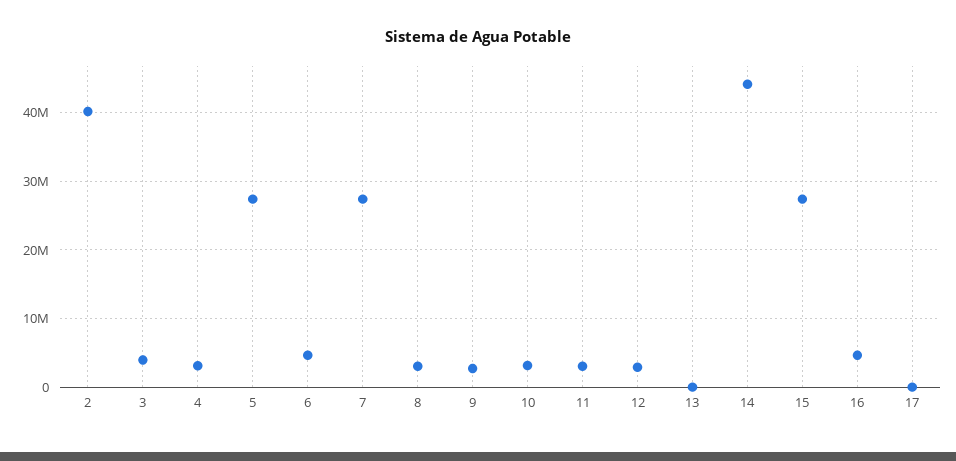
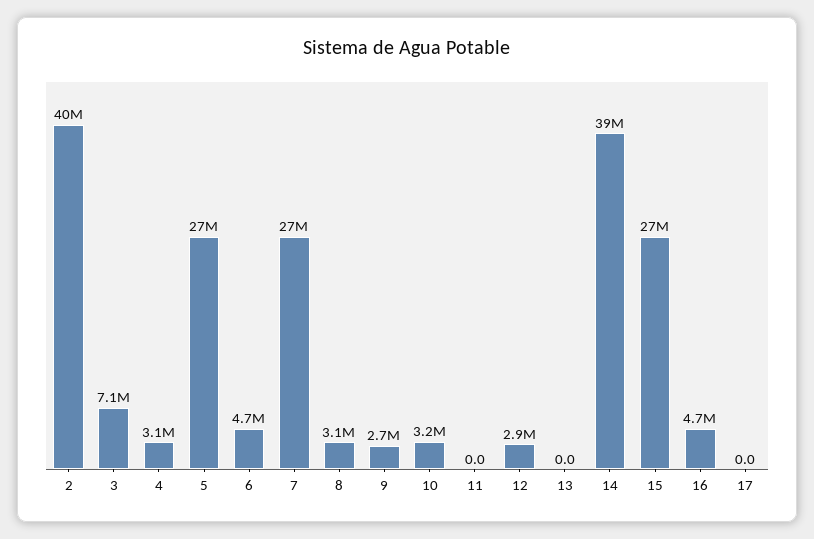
3: 4000000 -> 7100000
11: 3000000 -> 0
14: 44000000 -> 39000000

